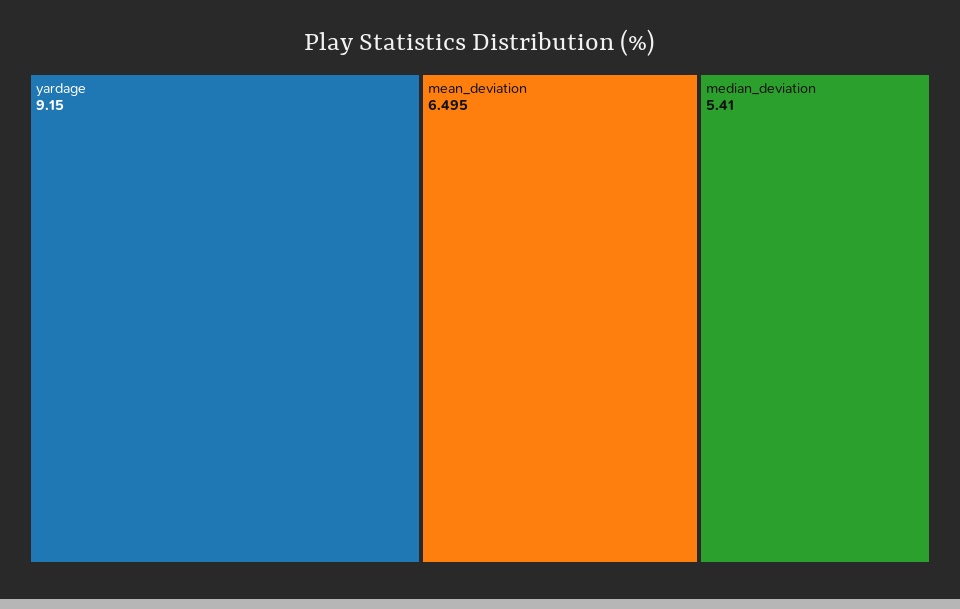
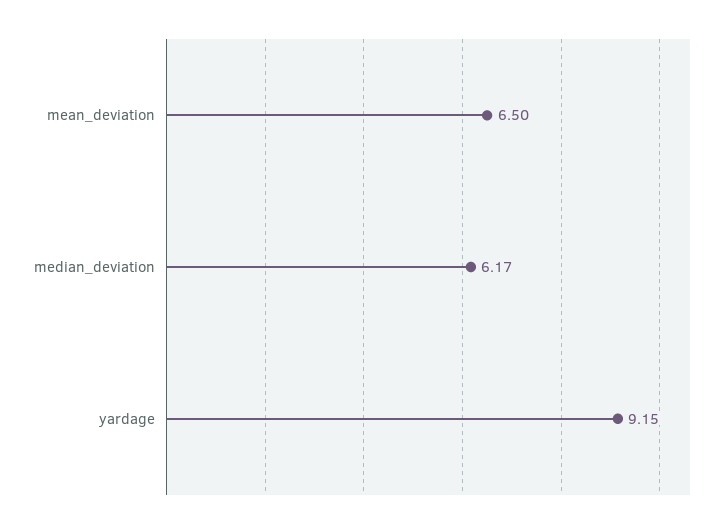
median_deviation: 5.41 -> 6.17

